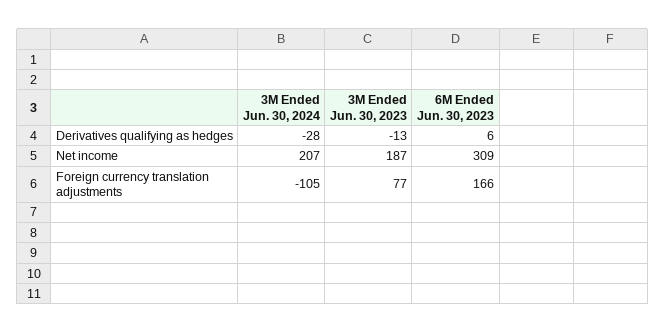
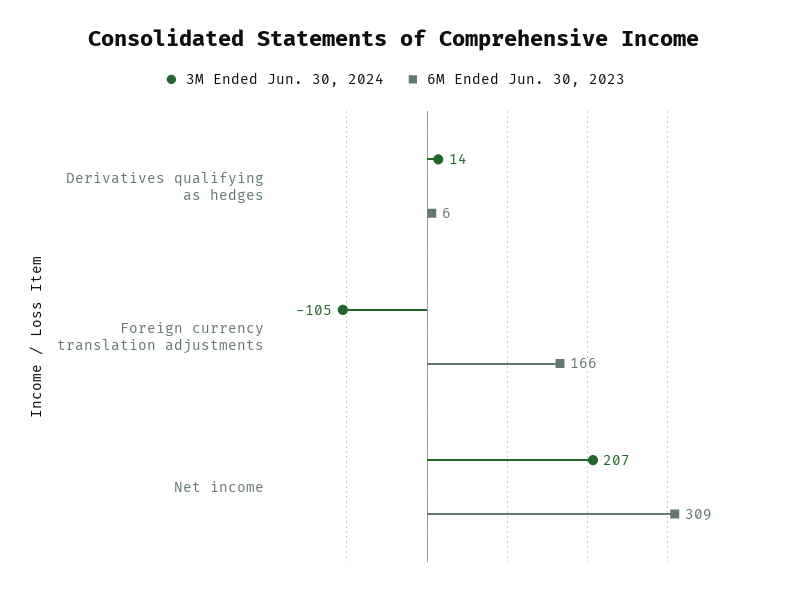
3M Ended Jun. 30, 2024, Derivatives qualifying as hedges: -28 -> 14
3M Ended Jun. 30, 2023, Derivatives qualifying as hedges: -13 -> none
3M Ended Jun. 30, 2023, Net income: 187 -> none
3M Ended Jun. 30, 2023, Foreign currency translation adjustments: 77 -> none

